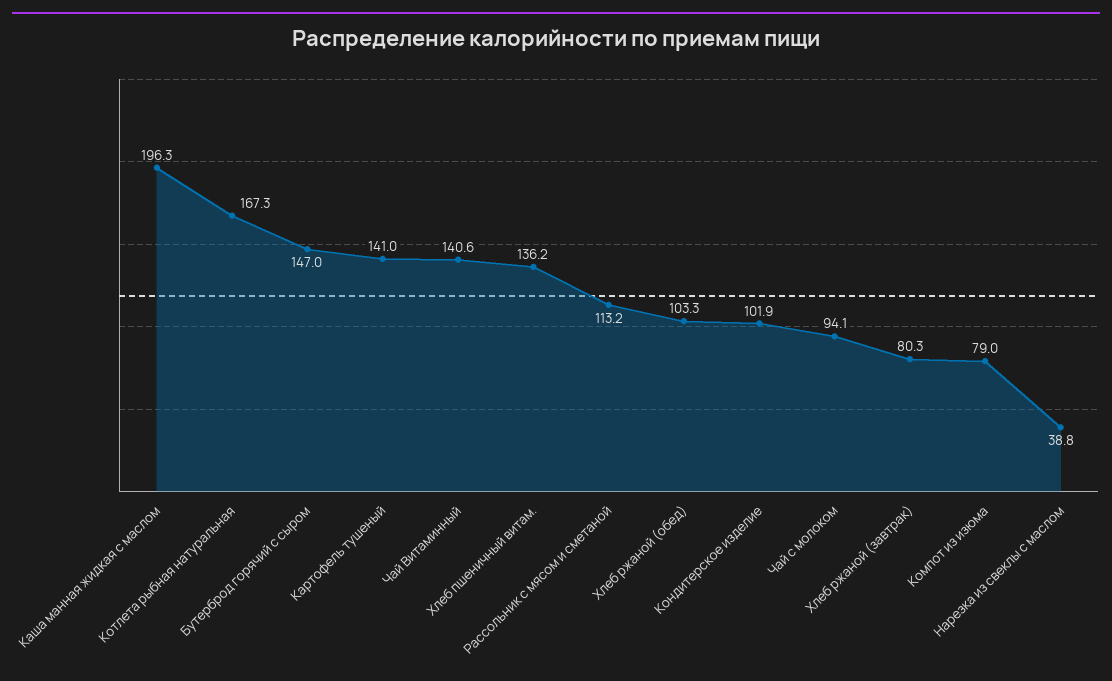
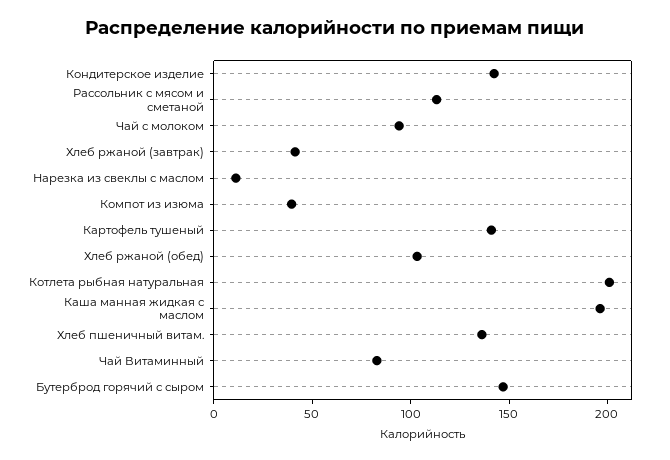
Котлета рыбная натуральная: 167.3 -> 200
Чай Витаминный: 140.6 -> 80
Кондитерское изделие: 101.9 -> 140
Хлеб ржаной (завтрак): 80.3 -> 40
Компот из изюма: 79 -> 40
Нарезка из свеклы с маслом: 38.8 -> 10

